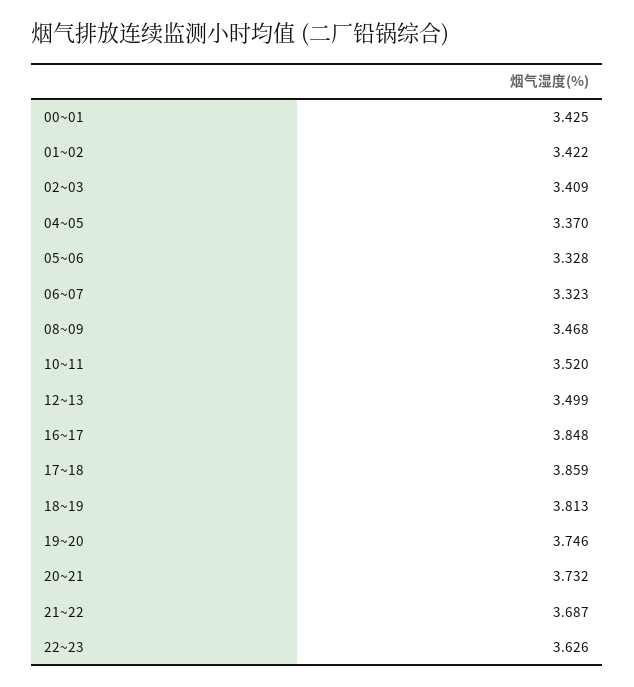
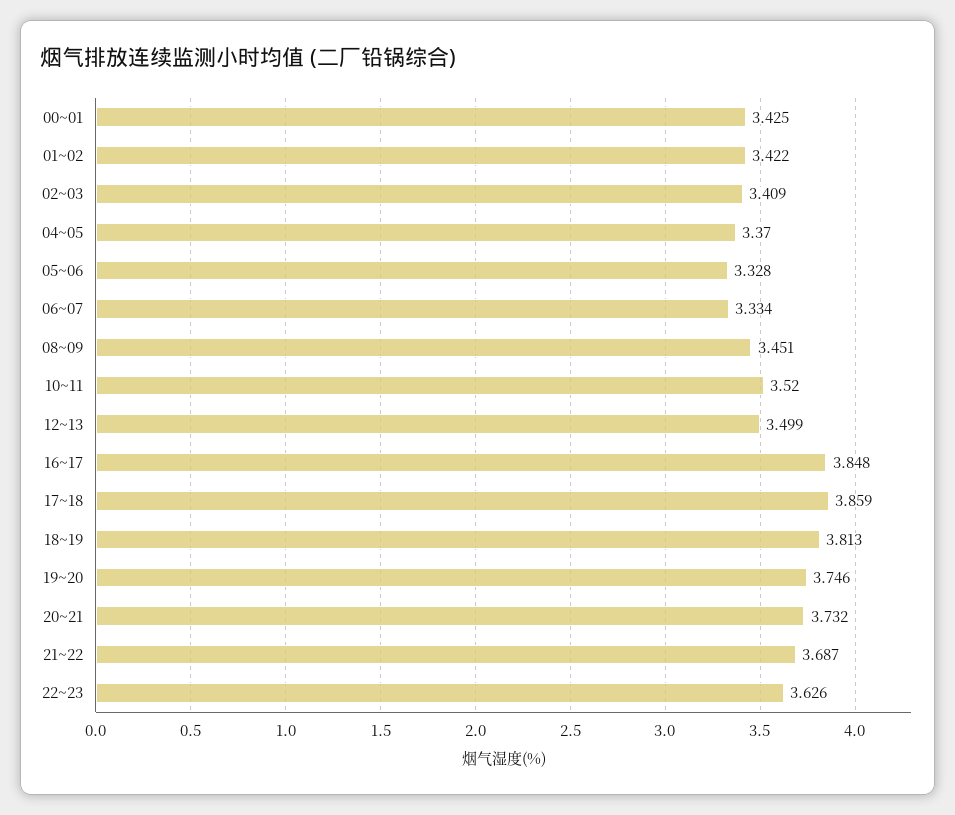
06~07: 3.323 -> 3.334
08~09: 3.468 -> 3.451

